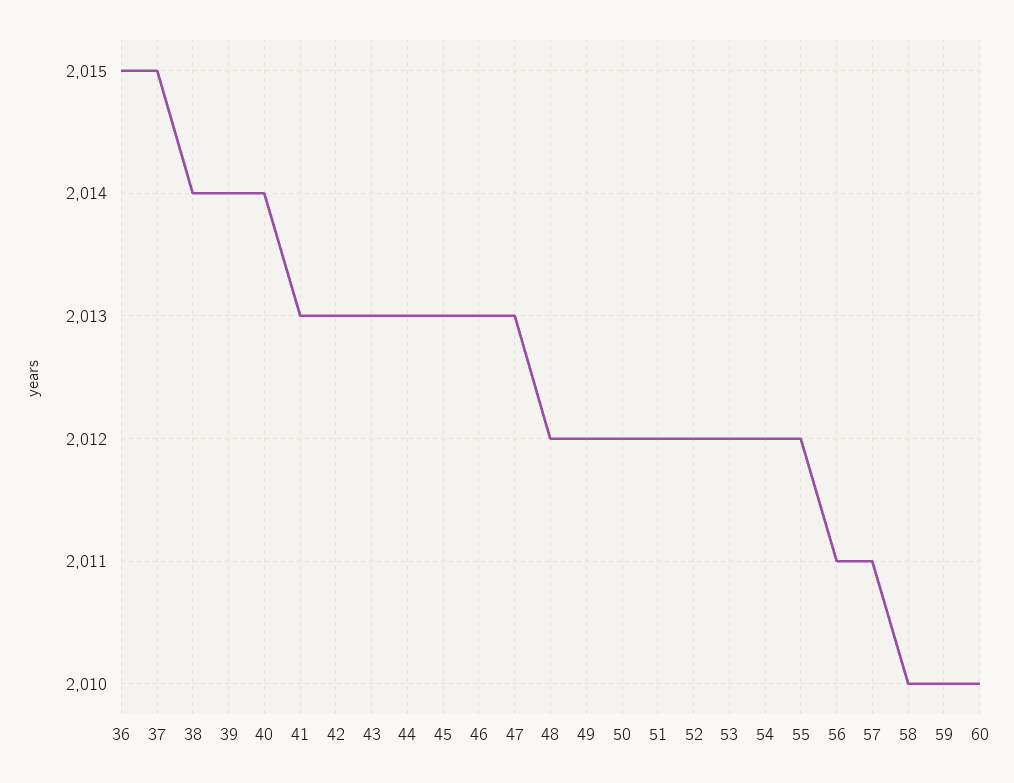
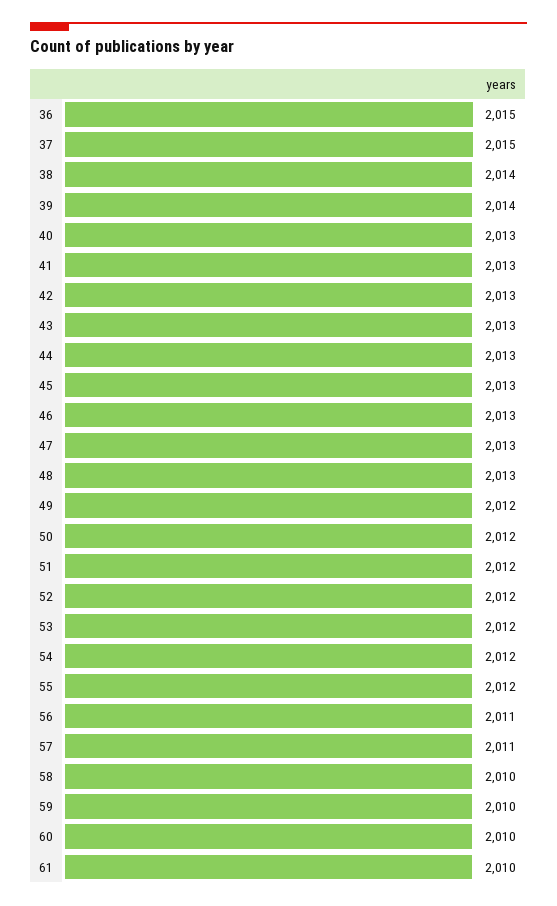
40: 2014 -> 2013
48: 2012 -> 2013
61: none -> 2010

